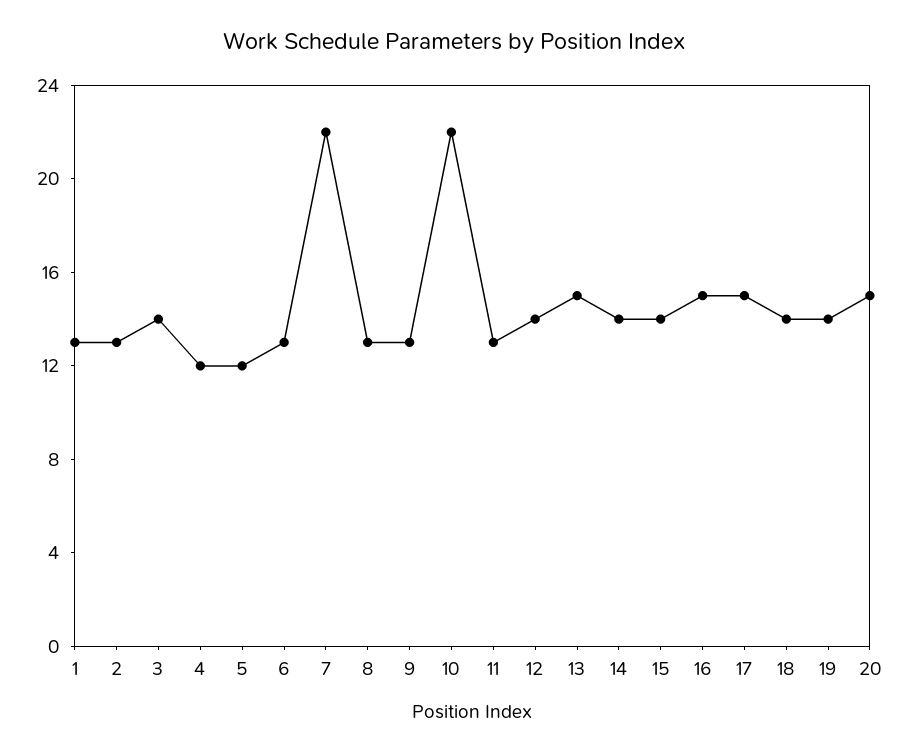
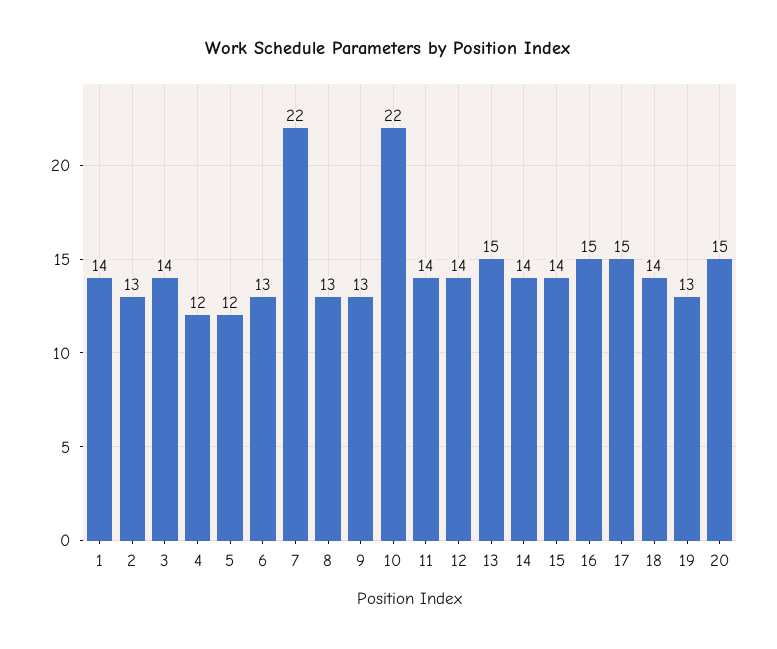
1: 13 -> 14
11: 13 -> 14
19: 14 -> 13

